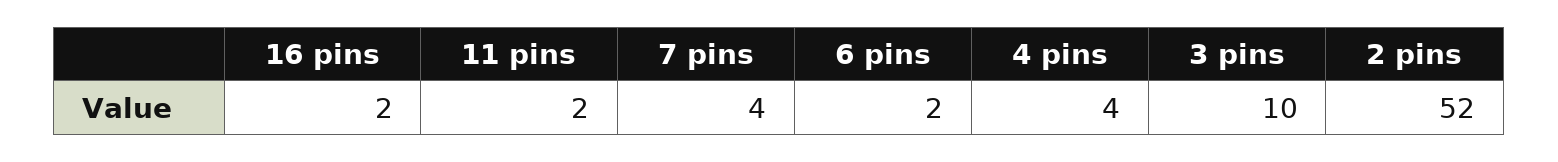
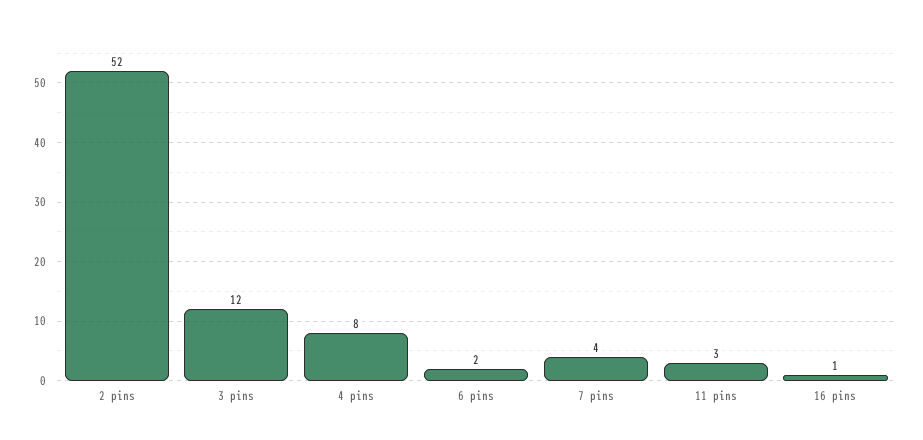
16 pins: 2 -> 1
11 pins: 2 -> 3
4 pins: 4 -> 8
3 pins: 10 -> 12

